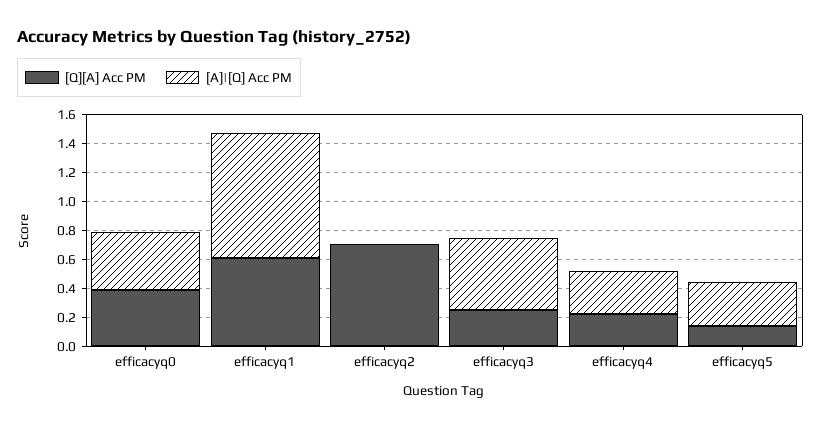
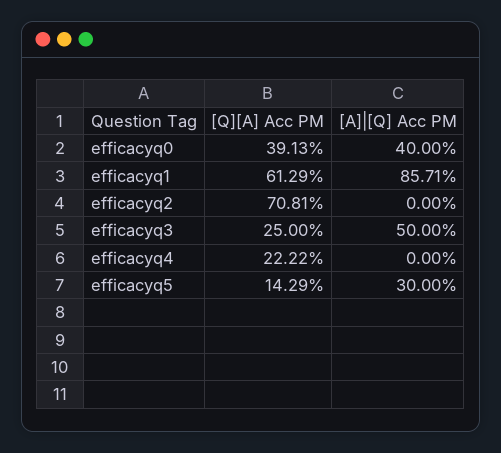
[A]|[Q] Acc PM, efficacyq4: 0.3 -> 0

